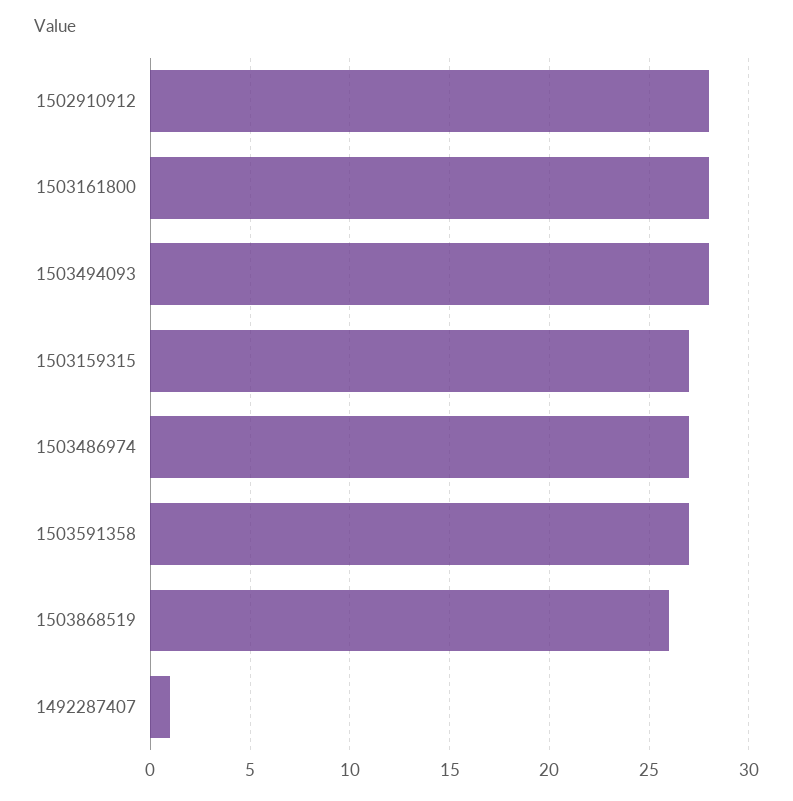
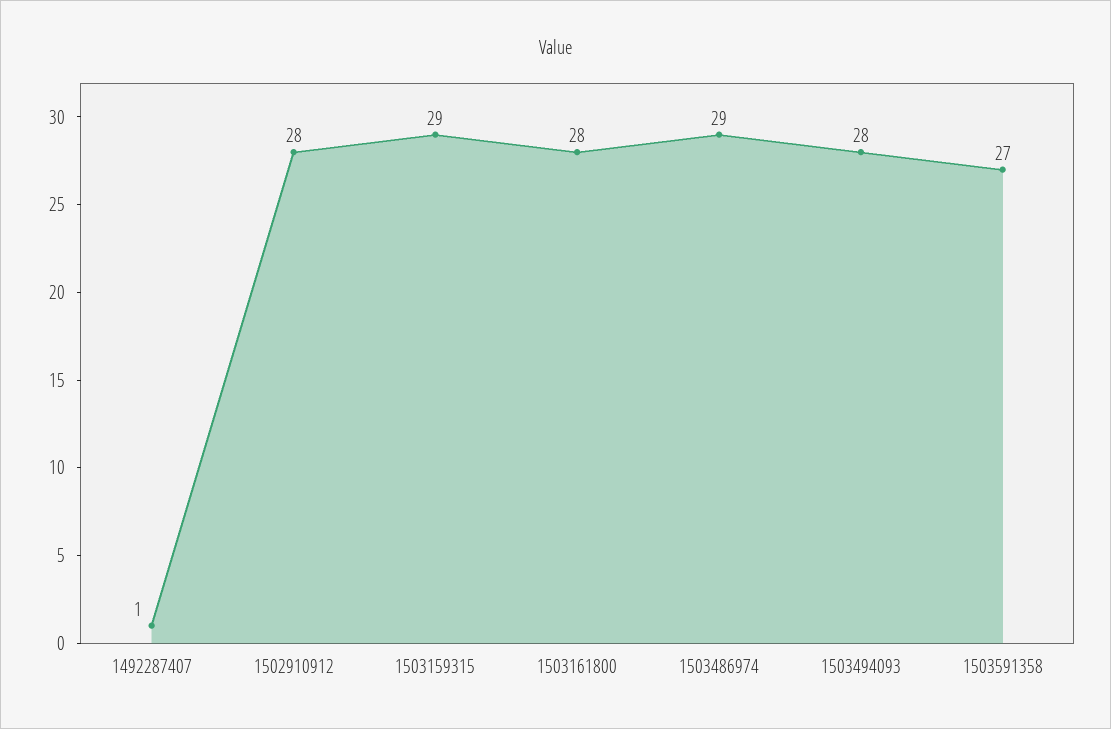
1503159315: 27 -> 29
1503486974: 27 -> 29
1503868519: 26 -> none

